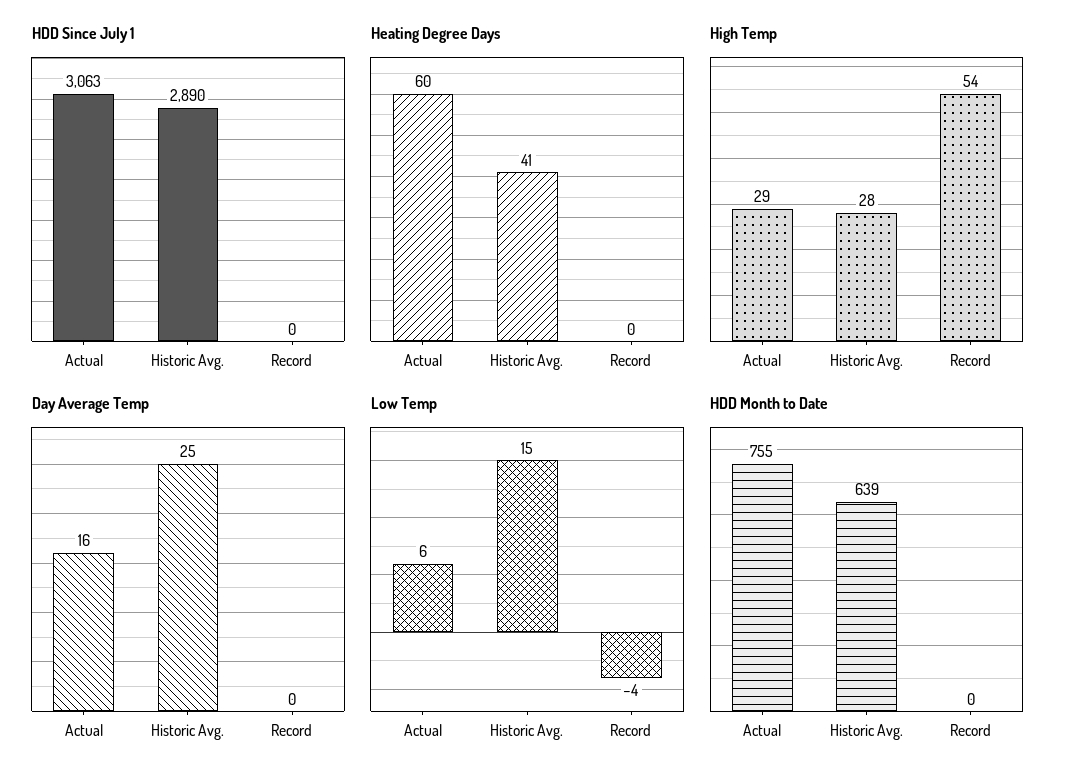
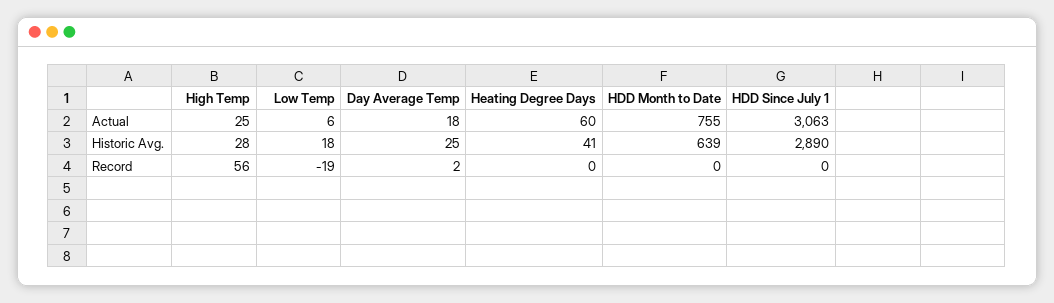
High Temp, Actual: 29 -> 25
High Temp, Record: 54 -> 56
Day Average Temp, Actual: 16 -> 18
Day Average Temp, Record: 0 -> 2
Low Temp, Historic Avg.: 15 -> 18
Low Temp, Record: -4 -> -19

